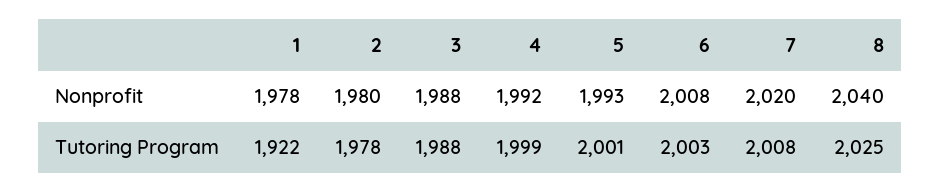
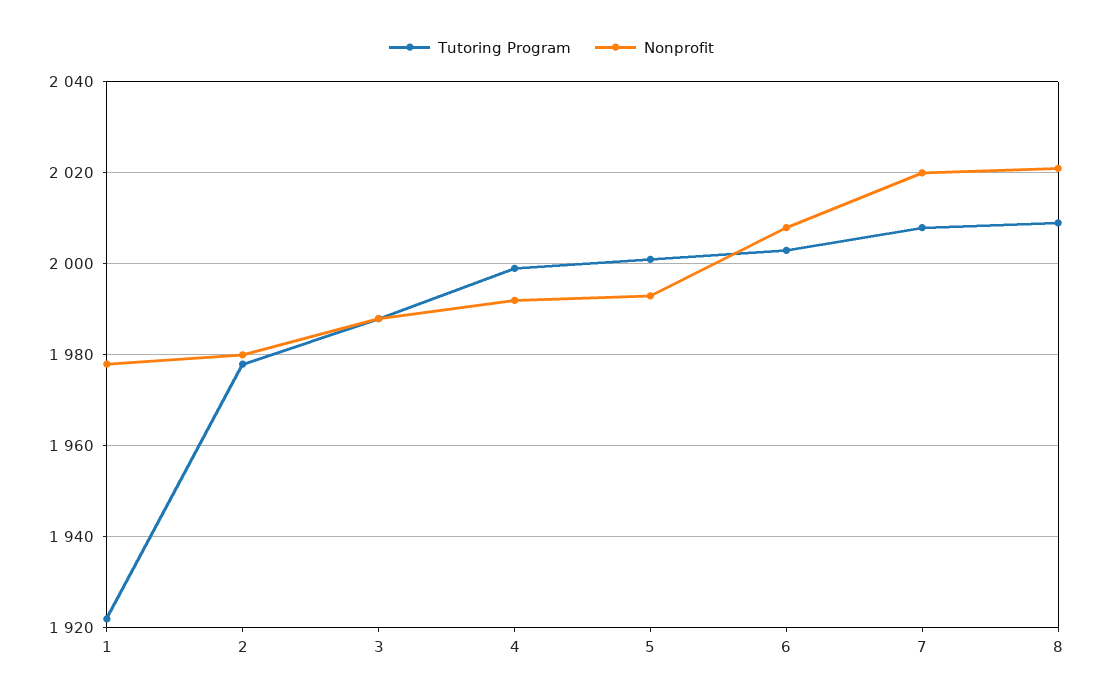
Nonprofit, 8: 2040 -> 2020
Tutoring Program, 8: 2025 -> 2010

